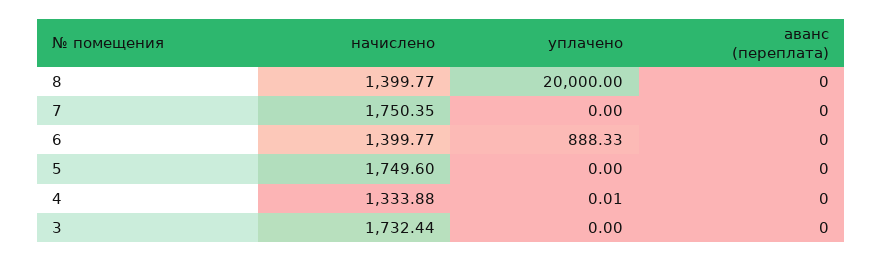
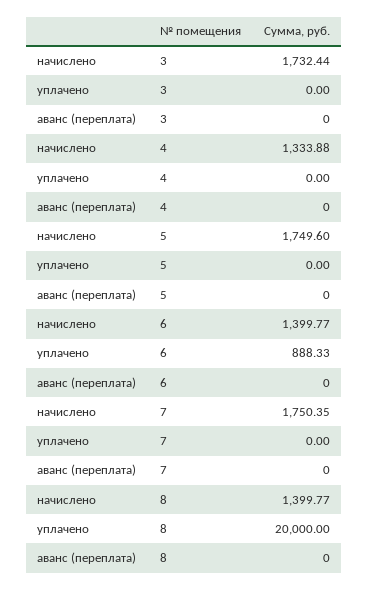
уплачено, 4: 0.01 -> 0

